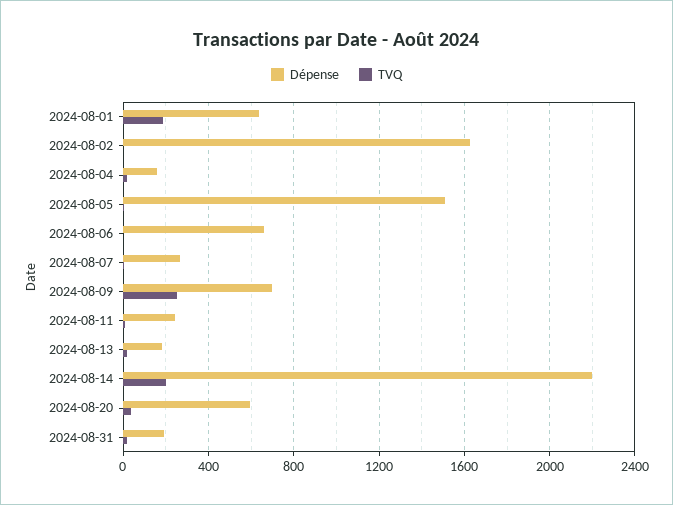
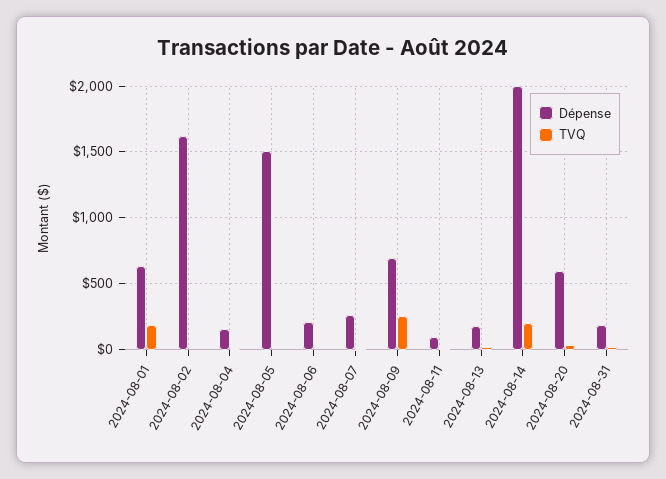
Dépense, 2024-08-06: 650 -> 200
Dépense, 2024-08-11: 250 -> 100
Dépense, 2024-08-14: 2200 -> 2000

